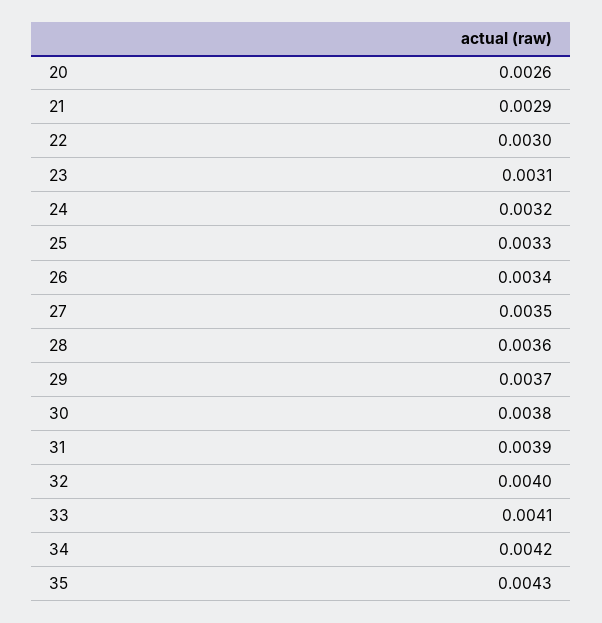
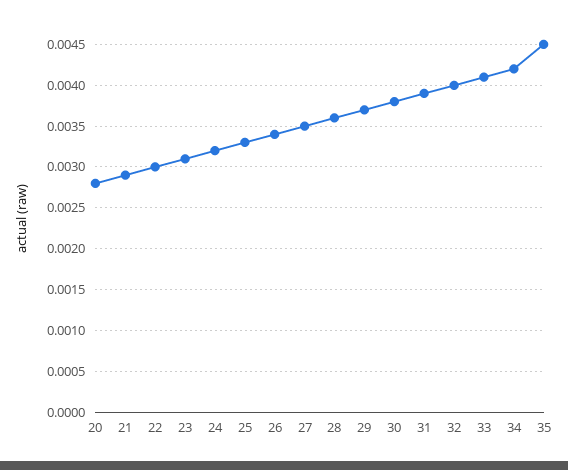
20: 0.0026 -> 0.0028
35: 0.0043 -> 0.0045

